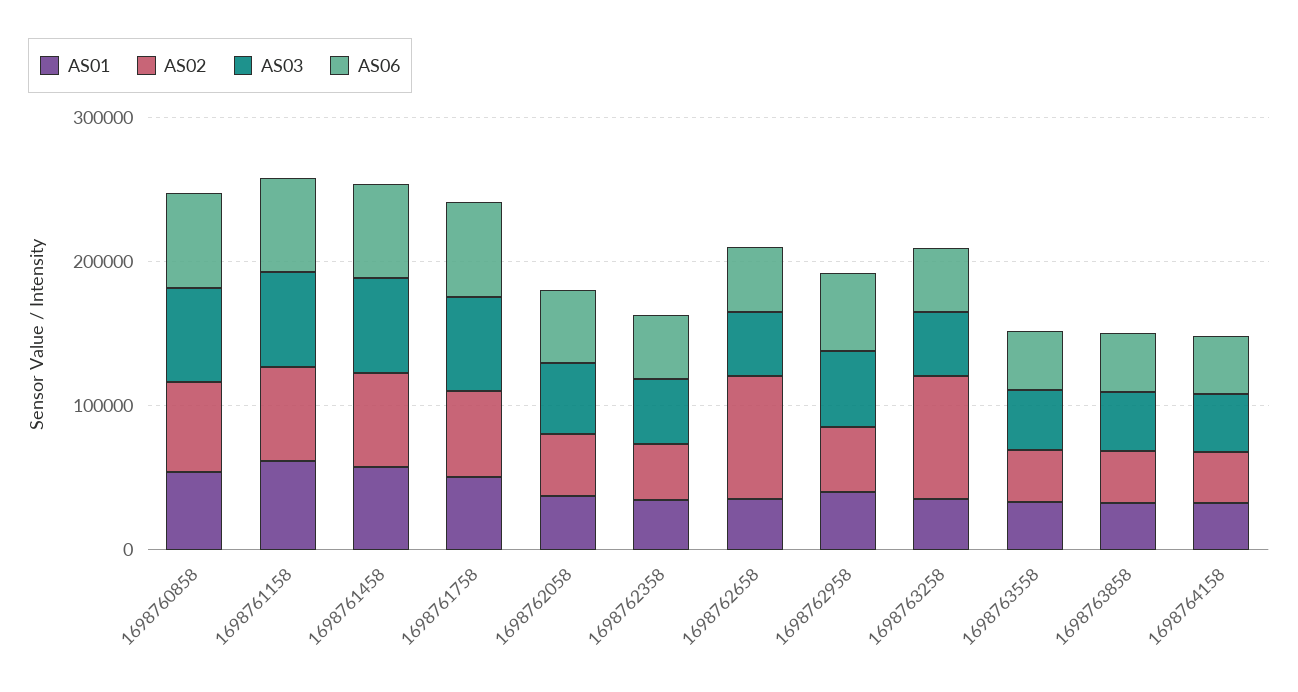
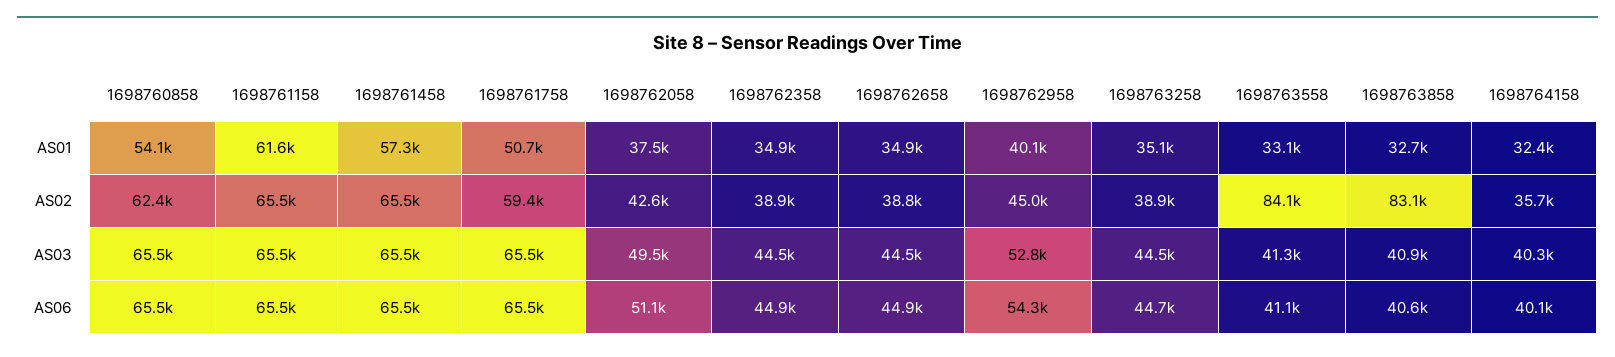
AS02, 1698762658: 80000 -> 38800
AS02, 1698763258: 80000 -> 38900
AS02, 1698763558: 40000 -> 84100
AS02, 1698763858: 40000 -> 83100

